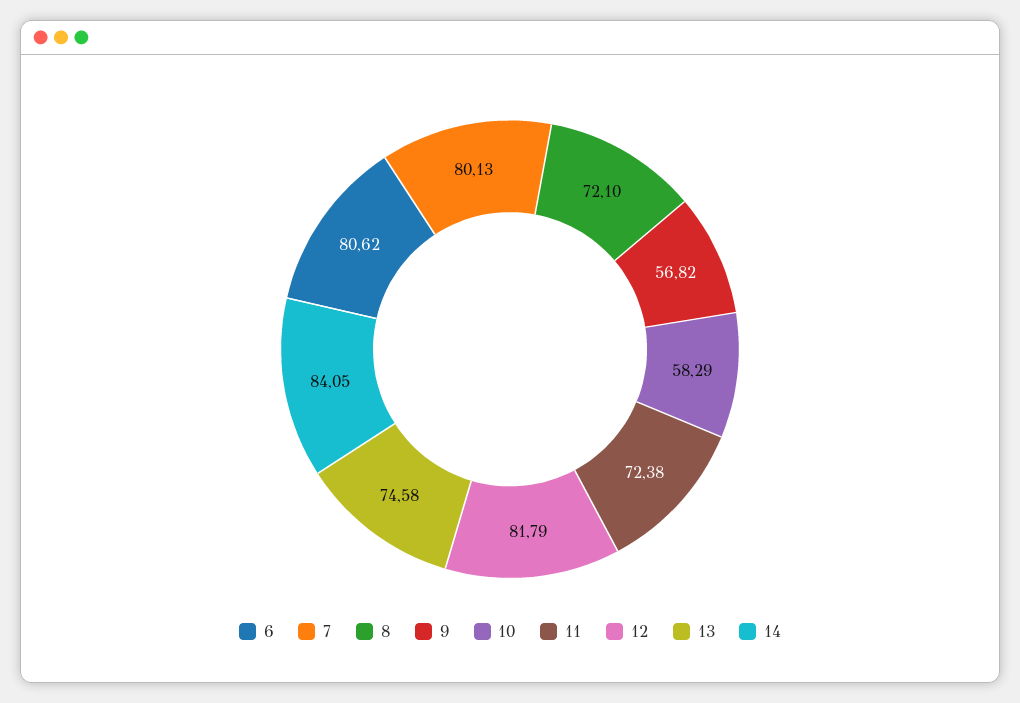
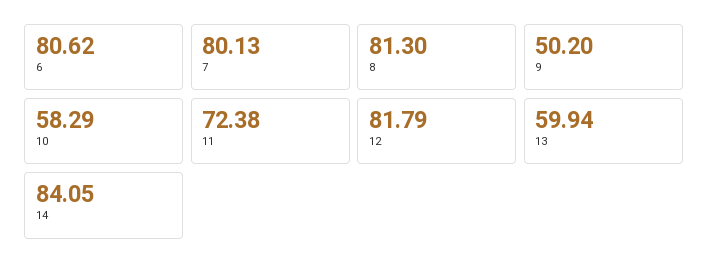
8: 72.1 -> 81.3
9: 56.82 -> 50.2
13: 74.58 -> 59.94

